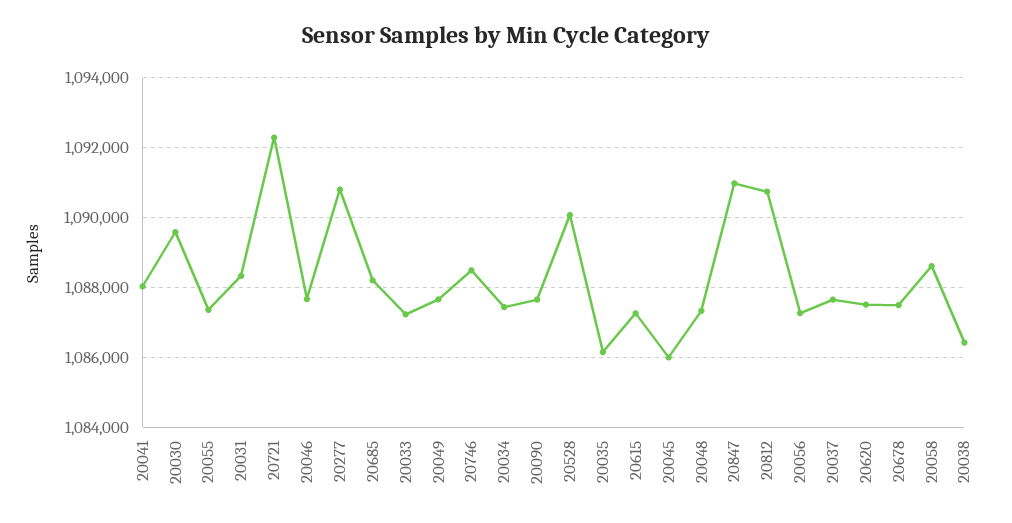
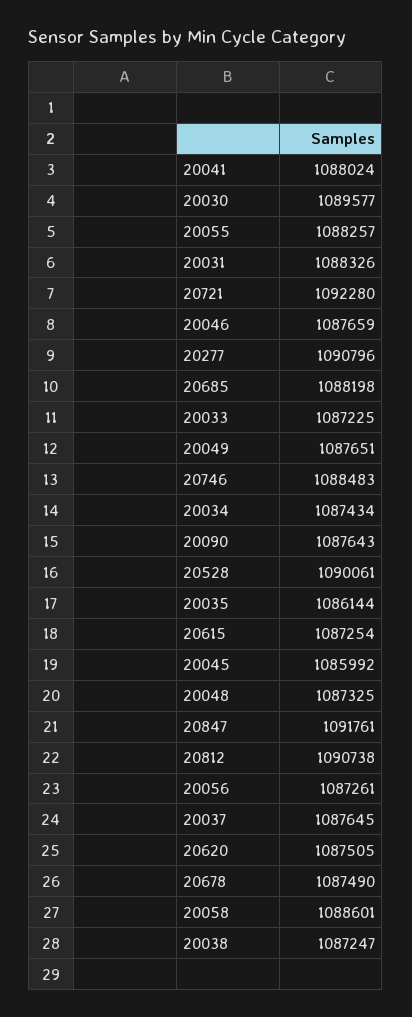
20055: 1087400 -> 1088257
20847: 1091000 -> 1091761
20038: 1086400 -> 1087247

